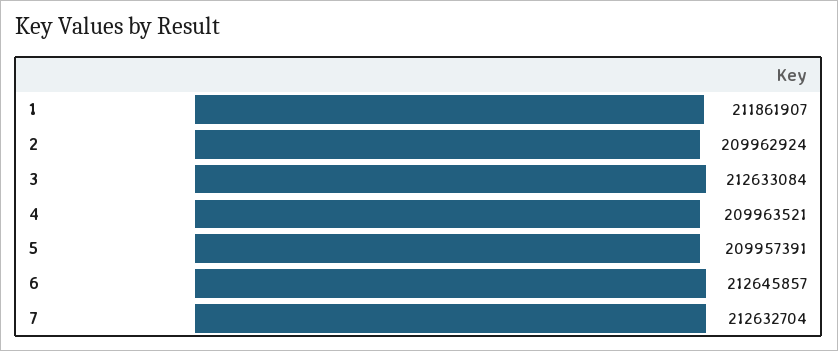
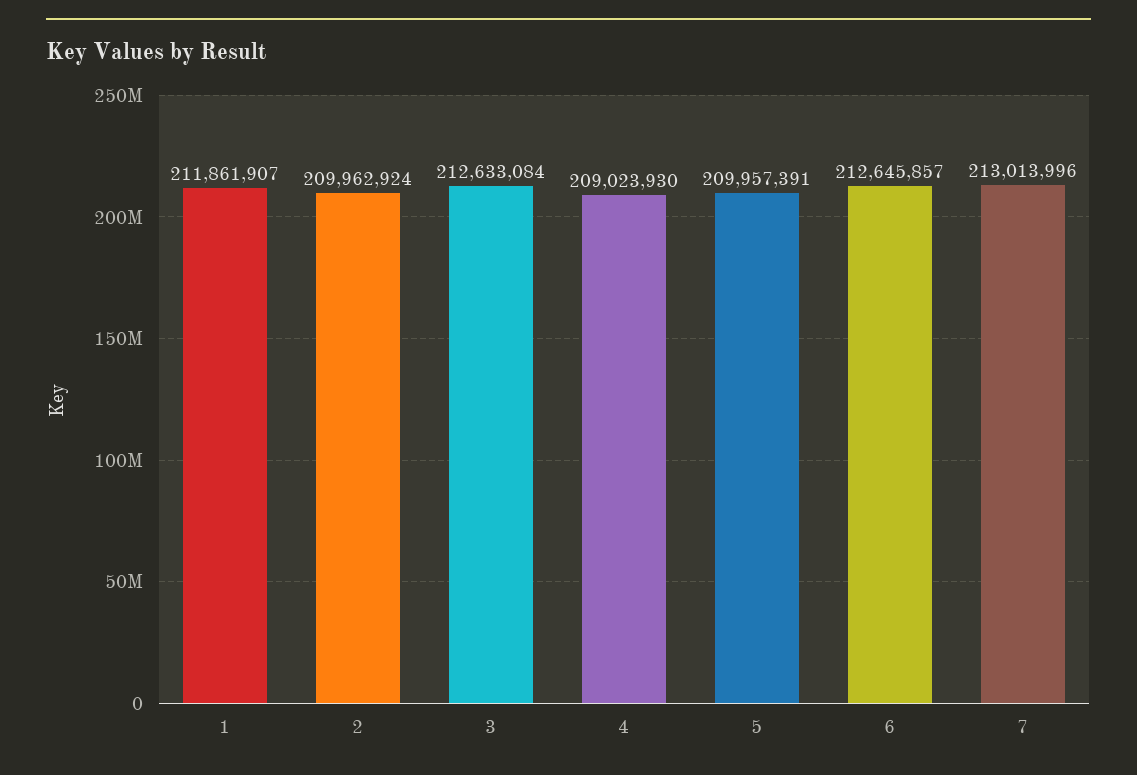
4: 209963521 -> 209023930
7: 212632704 -> 213013996

